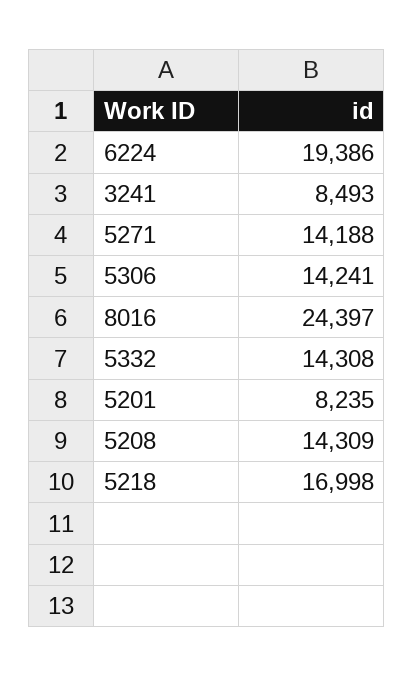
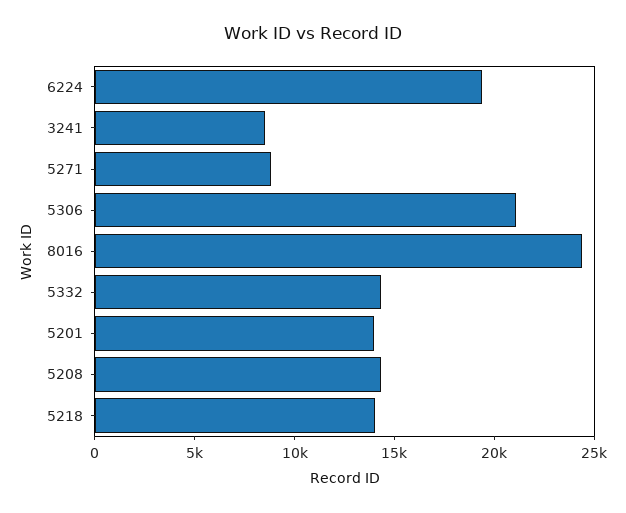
5271: 14188 -> 9000
5306: 14241 -> 21000
5201: 8235 -> 14000
5218: 16998 -> 14000

